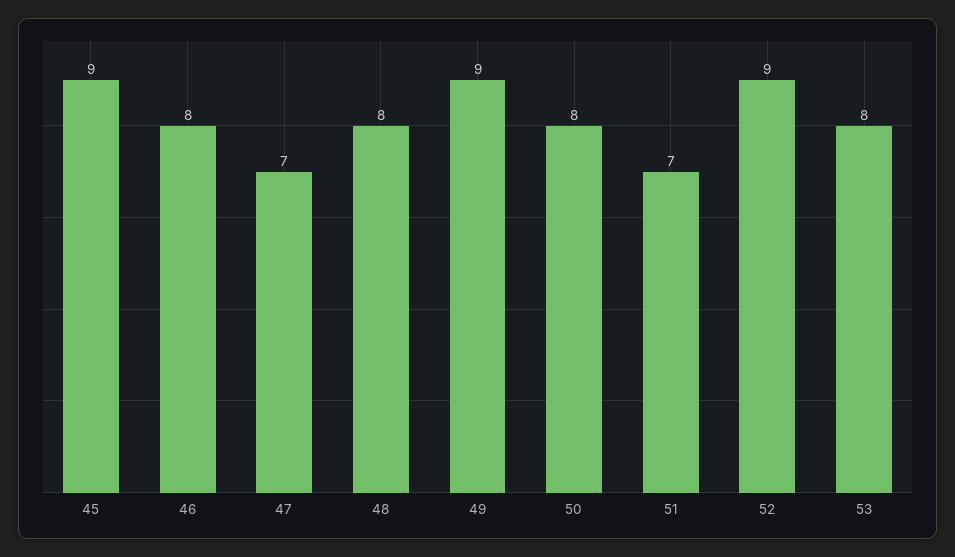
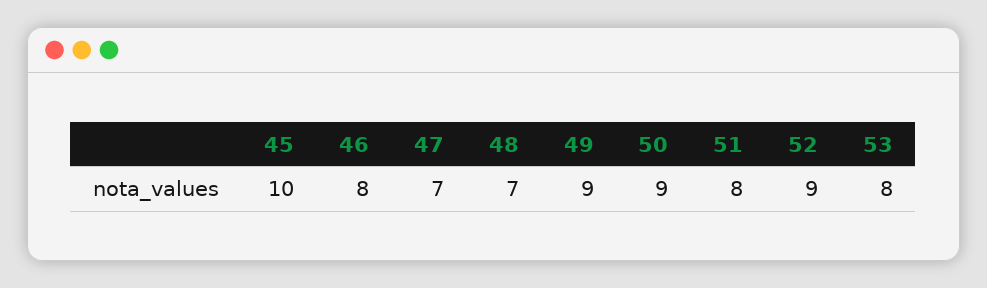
45: 9 -> 10
48: 8 -> 7
50: 8 -> 9
51: 7 -> 8

